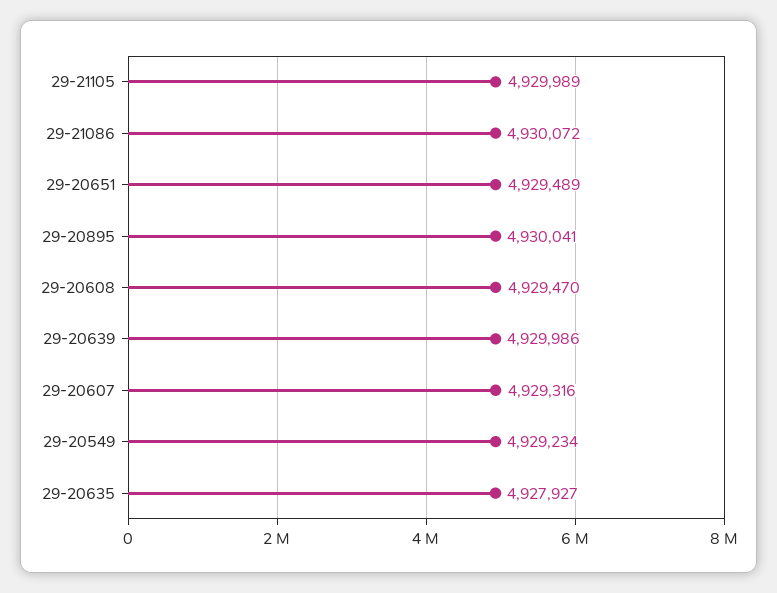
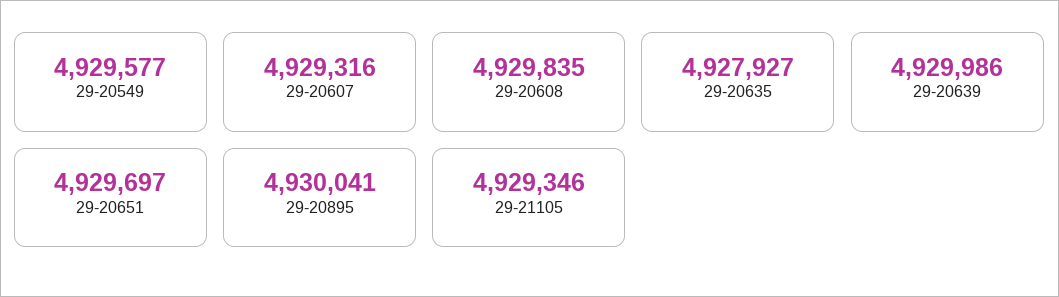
29-21105: 4929989 -> 4929346
29-21086: 4930072 -> none
29-20651: 4929489 -> 4929697
29-20608: 4929470 -> 4929835
29-20549: 4929234 -> 4929577

